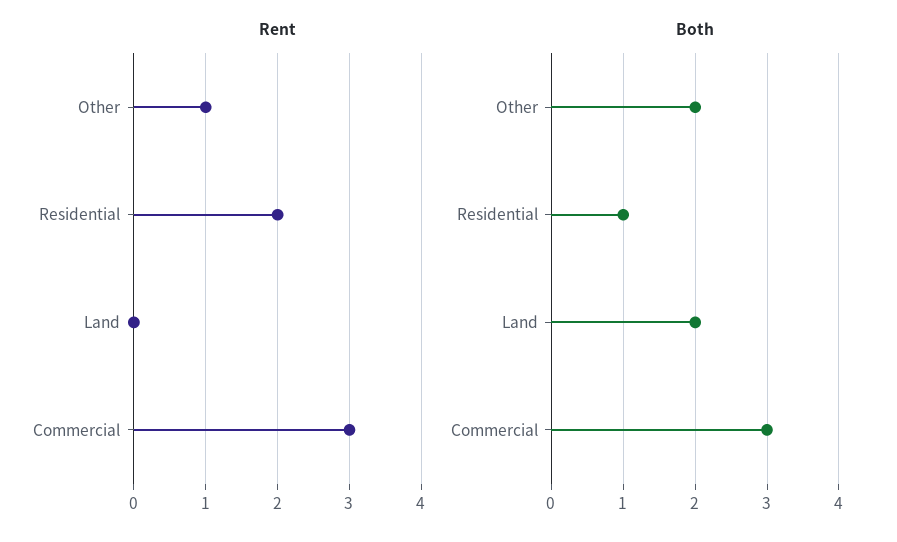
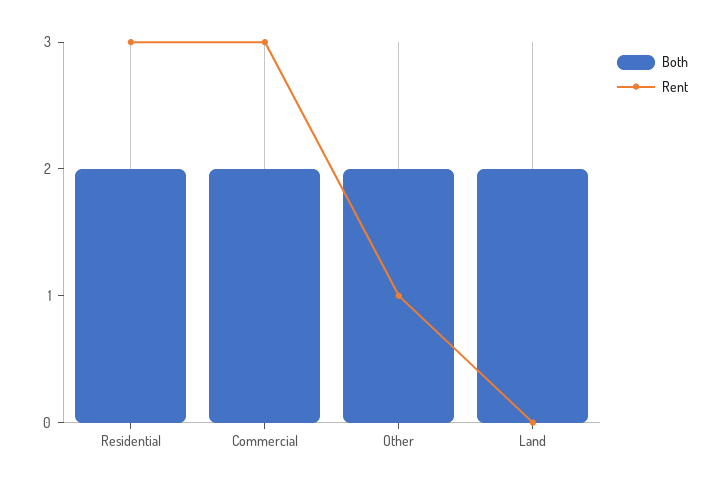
Rent, Residential: 2 -> 3
Both, Residential: 1 -> 2
Both, Commercial: 3 -> 2

